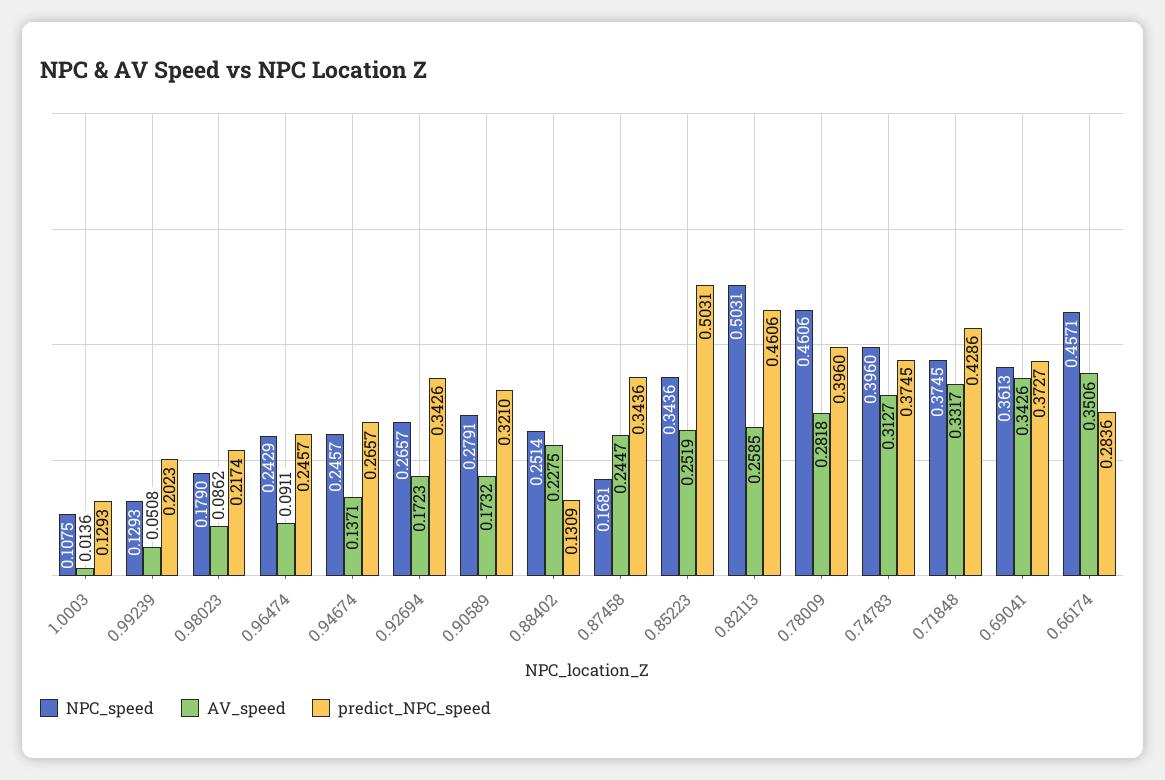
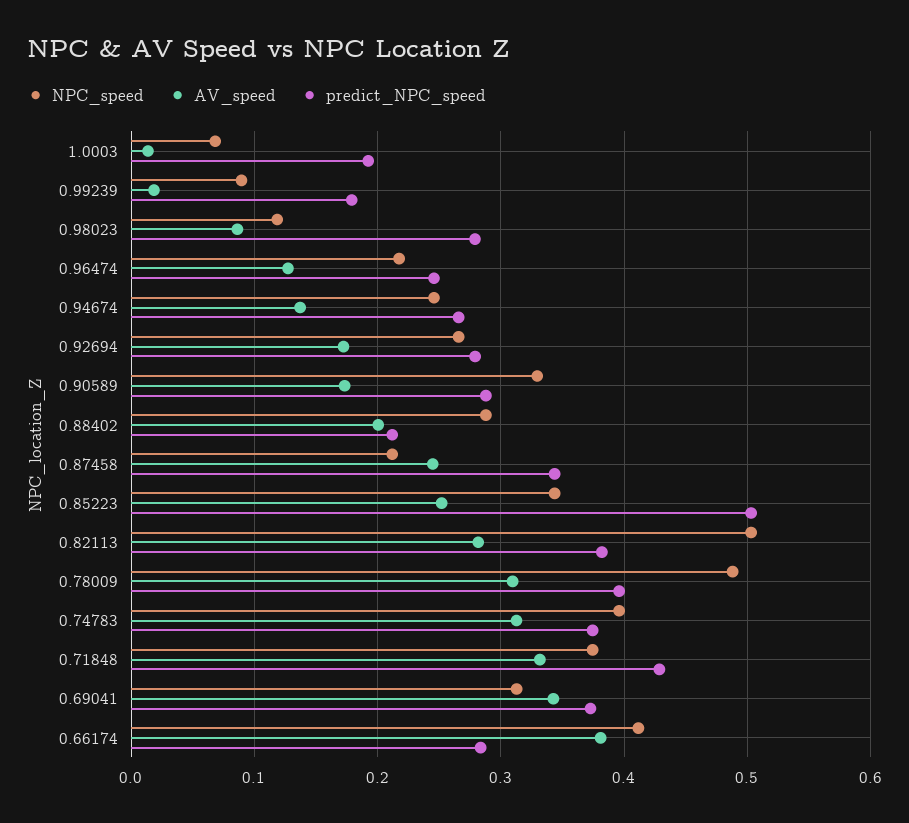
NPC_speed, 1.0003: 0.1075 -> 0.07
predict_NPC_speed, 1.0003: 0.1293 -> 0.19
NPC_speed, 0.99239: 0.1293 -> 0.09
AV_speed, 0.99239: 0.0508 -> 0.02
predict_NPC_speed, 0.99239: 0.2023 -> 0.18
NPC_speed, 0.98023: 0.179 -> 0.12
predict_NPC_speed, 0.98023: 0.2174 -> 0.28
NPC_speed, 0.96474: 0.2429 -> 0.22
AV_speed, 0.96474: 0.0911 -> 0.13
predict_NPC_speed, 0.92694: 0.3426 -> 0.28
NPC_speed, 0.90589: 0.2791 -> 0.33
predict_NPC_speed, 0.90589: 0.321 -> 0.29
NPC_speed, 0.88402: 0.2514 -> 0.29
AV_speed, 0.88402: 0.2275 -> 0.2
predict_NPC_speed, 0.88402: 0.1309 -> 0.21
NPC_speed, 0.87458: 0.1681 -> 0.21
AV_speed, 0.82113: 0.2585 -> 0.28
predict_NPC_speed, 0.82113: 0.4606 -> 0.38
NPC_speed, 0.78009: 0.4606 -> 0.49
AV_speed, 0.78009: 0.2818 -> 0.31
NPC_speed, 0.69041: 0.3613 -> 0.31
NPC_speed, 0.66174: 0.4571 -> 0.41
AV_speed, 0.66174: 0.3506 -> 0.38

